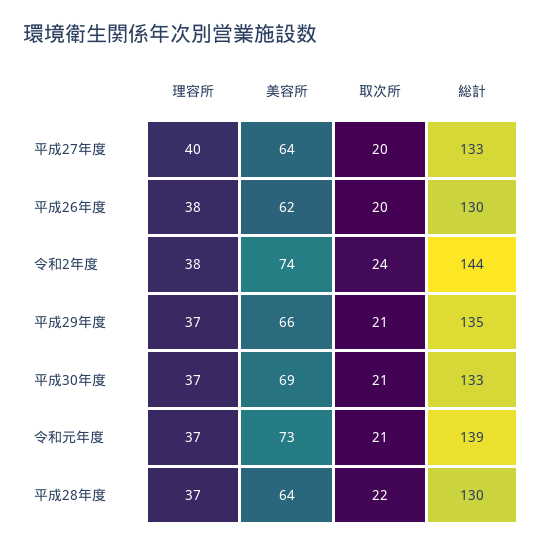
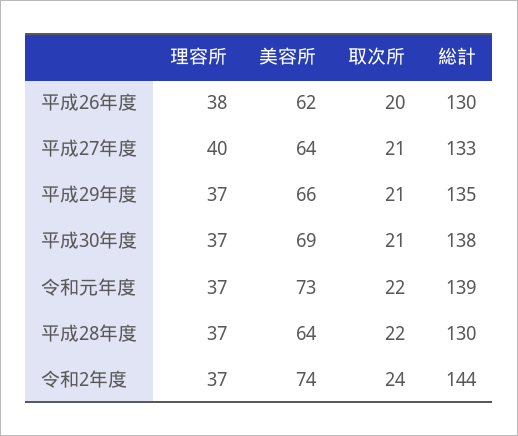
取次所, 平成27年度: 20 -> 21
理容所, 令和2年度: 38 -> 37
総計, 平成30年度: 133 -> 138
取次所, 令和元年度: 21 -> 22

